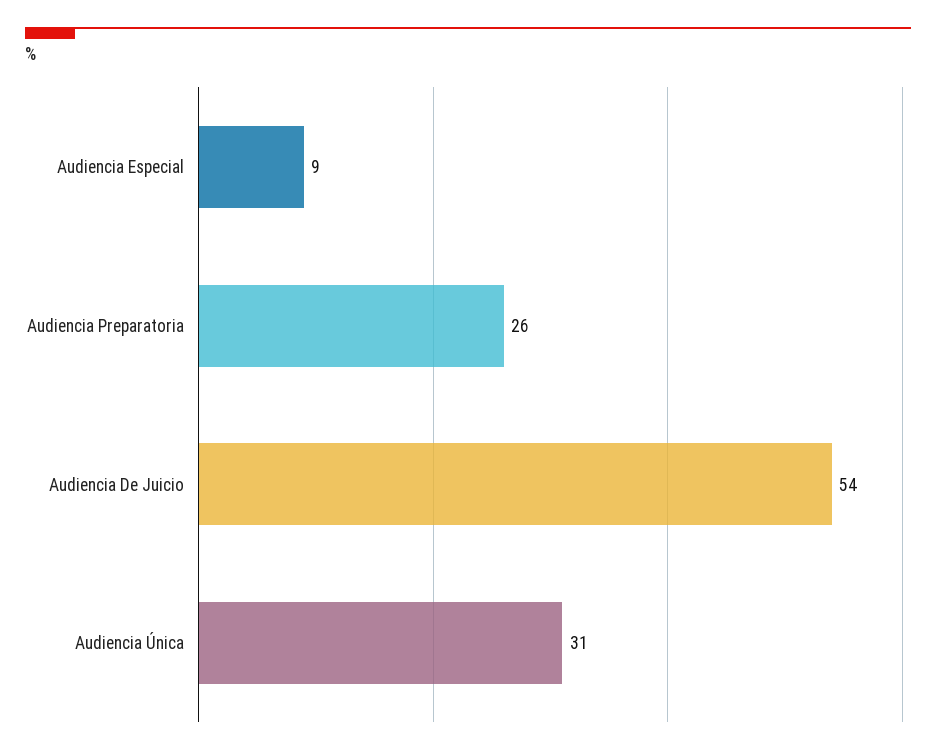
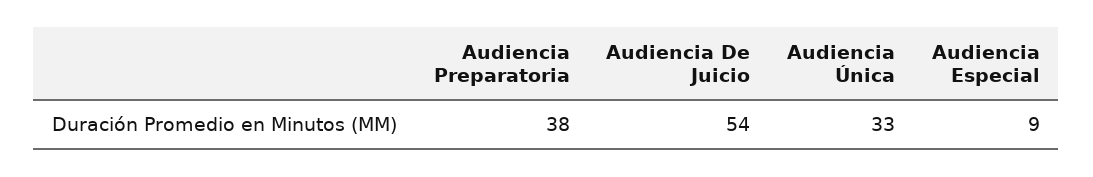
Audiencia Preparatoria: 26 -> 38
Audiencia Única: 31 -> 33

